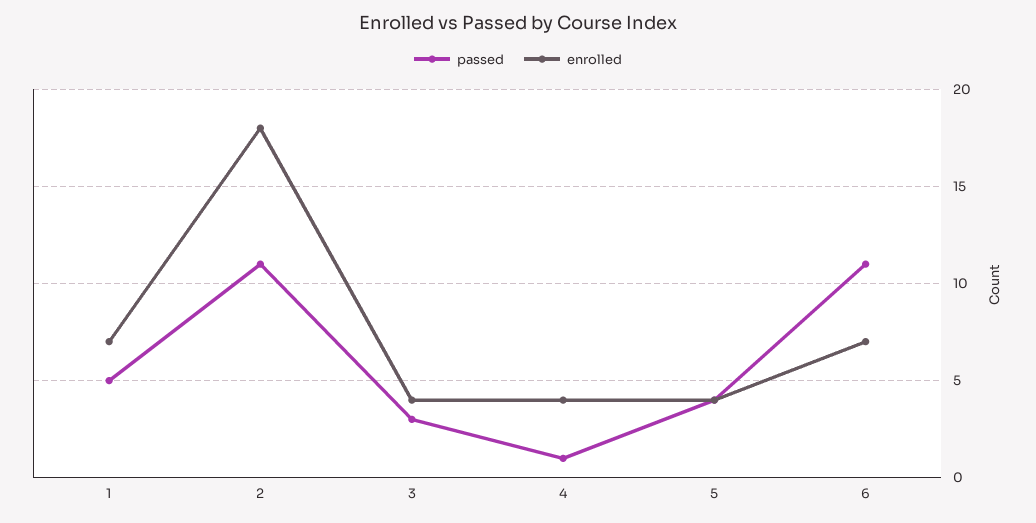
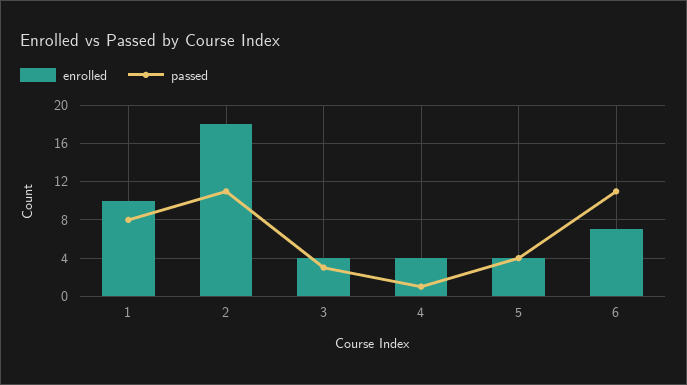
passed, 1: 5 -> 8
enrolled, 1: 7 -> 10

